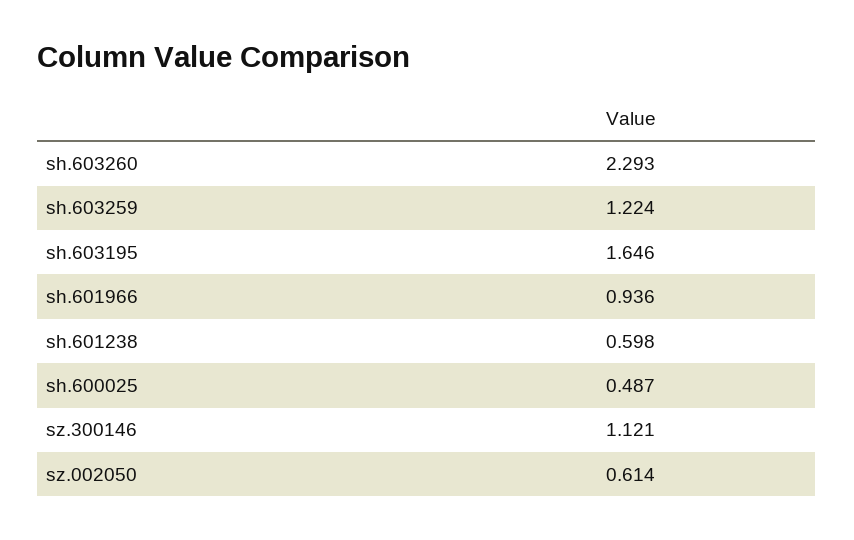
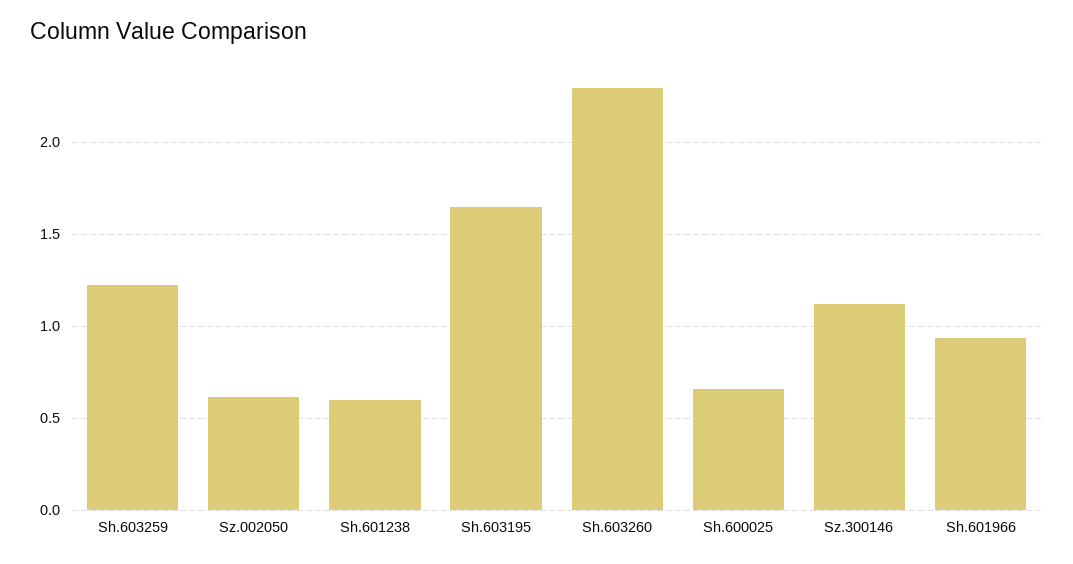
sh.600025: 0.487 -> 0.65

